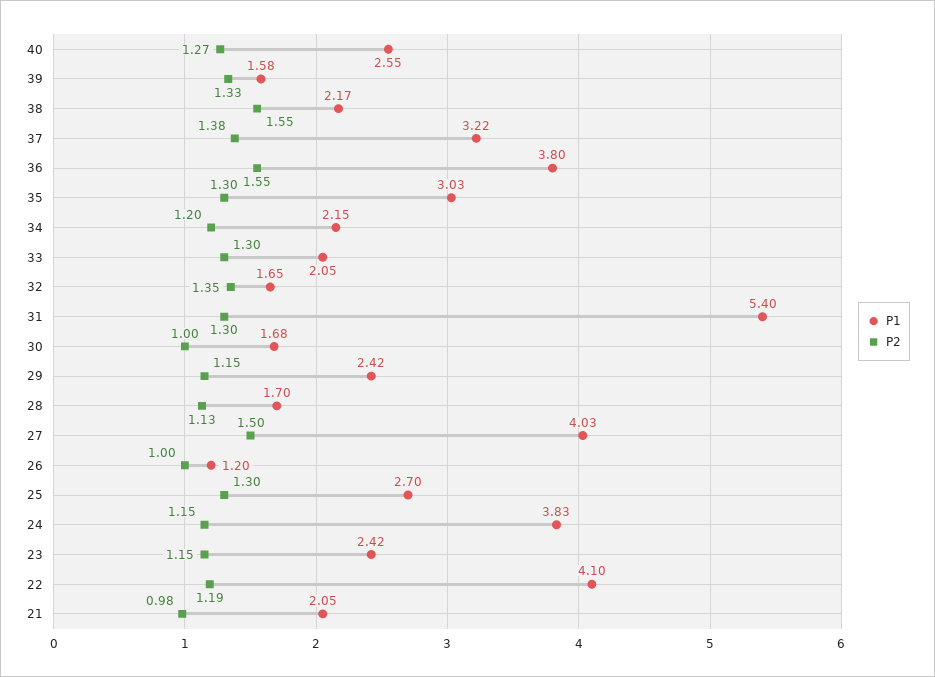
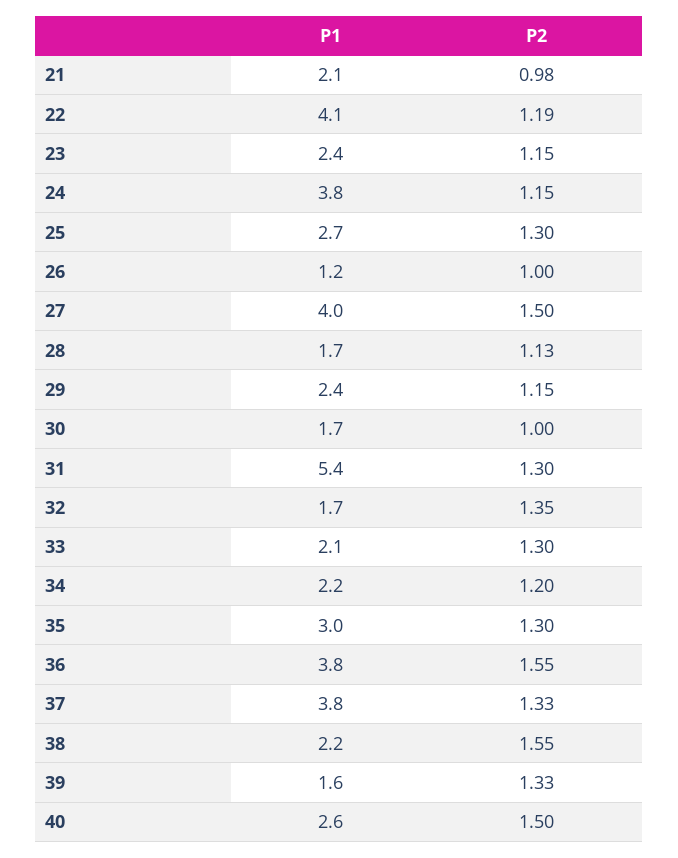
P2, 40: 1.27 -> 1.5
P1, 37: 3.22 -> 3.8
P2, 37: 1.38 -> 1.33

